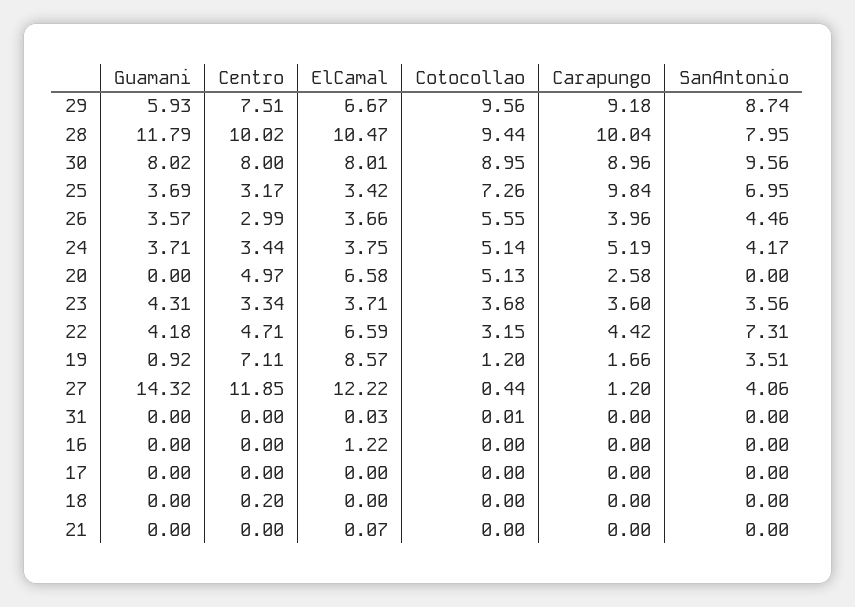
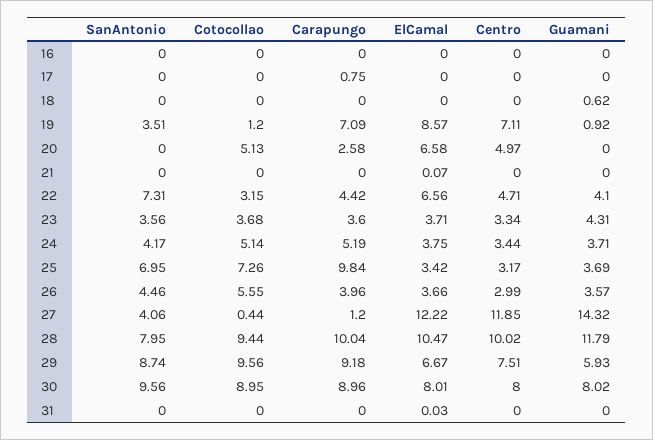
Guamani, 22: 4.18 -> 4.1
ElCamal, 22: 6.59 -> 6.56
Carapungo, 19: 1.66 -> 7.09
Cotocollao, 31: 0.01 -> 0
ElCamal, 16: 1.22 -> 0
Carapungo, 17: 0 -> 0.75
Guamani, 18: 0 -> 0.62
Centro, 18: 0.2 -> 0

